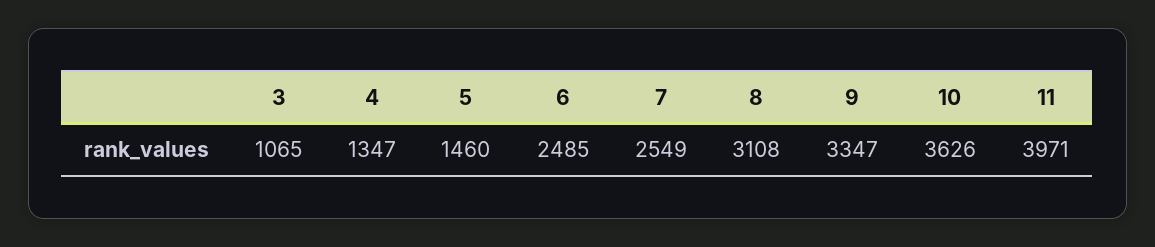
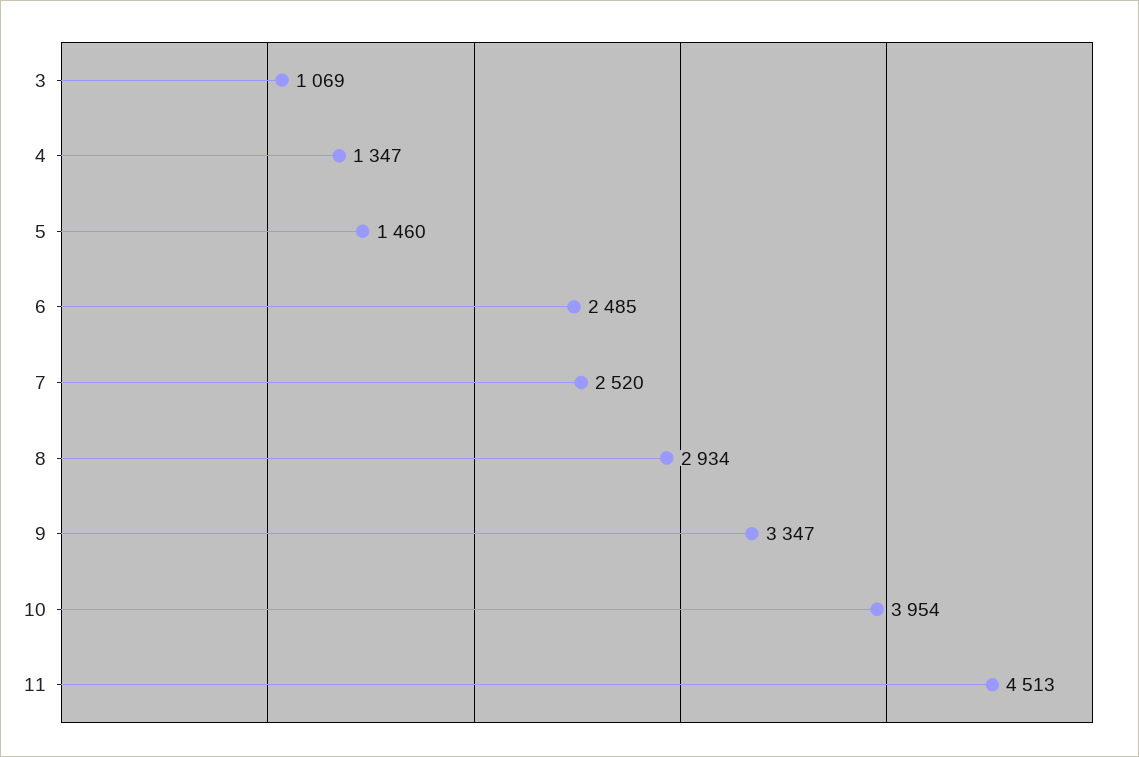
3: 1065 -> 1069
7: 2549 -> 2520
8: 3108 -> 2934
10: 3626 -> 3954
11: 3971 -> 4513

